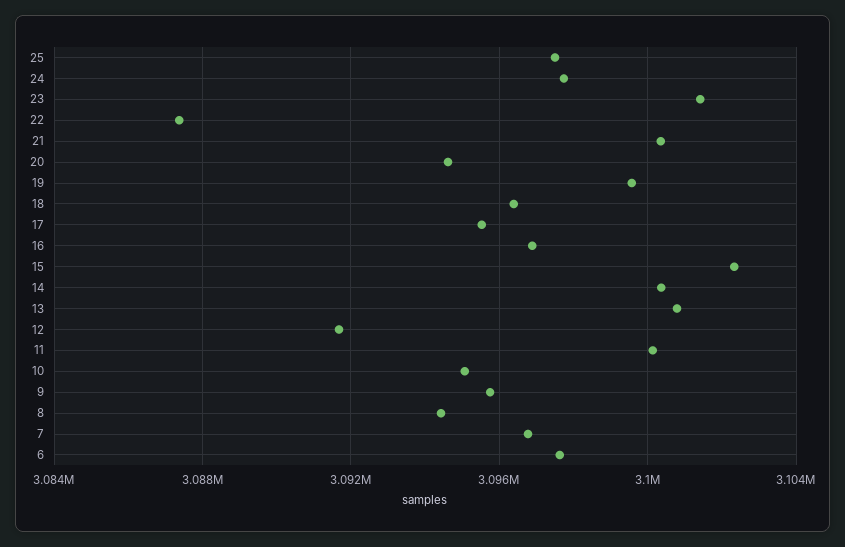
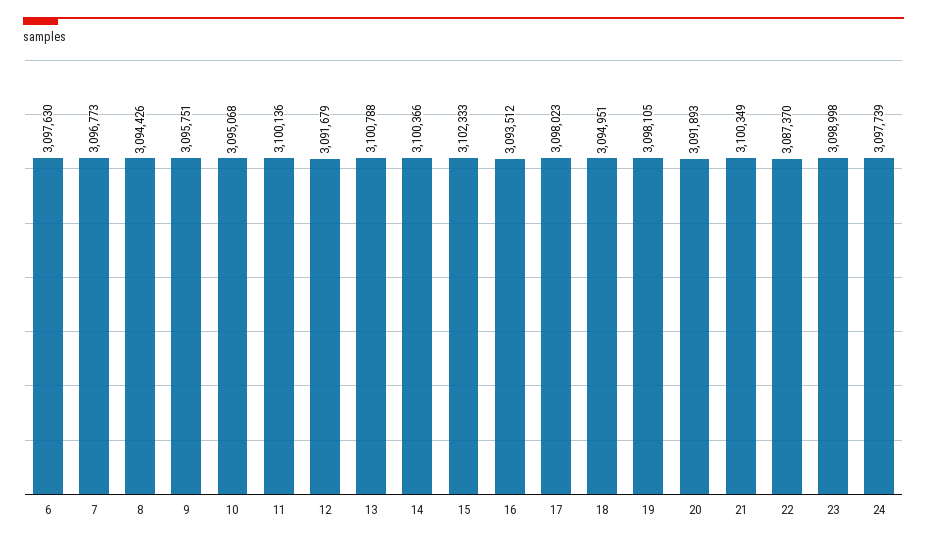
25: 3097500 -> none
23: 3101500 -> 3098998
20: 3094500 -> 3091893
19: 3099500 -> 3098105
18: 3096500 -> 3094951
17: 3095500 -> 3098023
16: 3097000 -> 3093512

